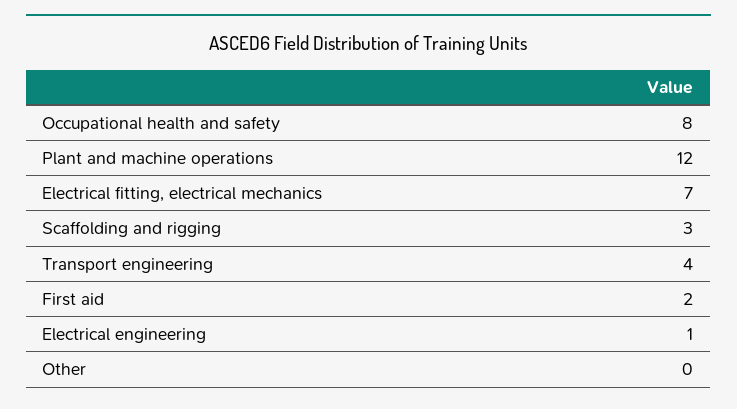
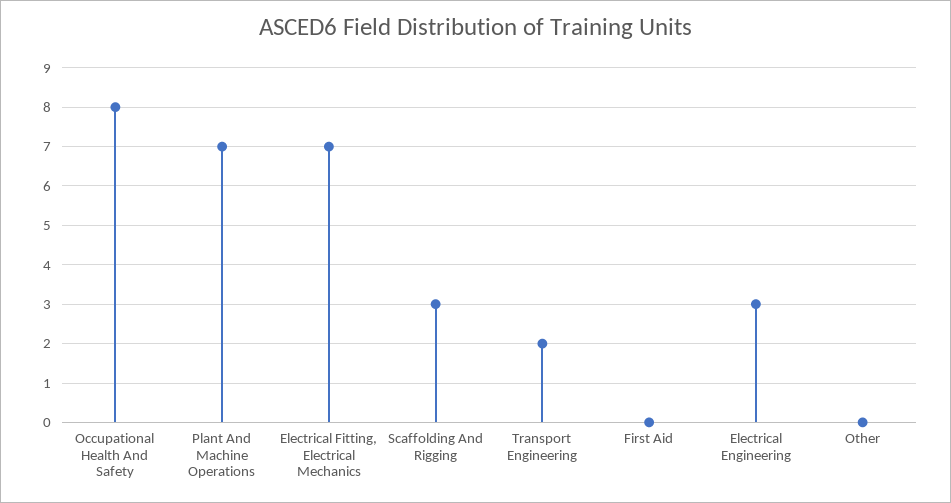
Plant and machine operations: 12 -> 7
Transport engineering: 4 -> 2
First aid: 2 -> 0
Electrical engineering: 1 -> 3

